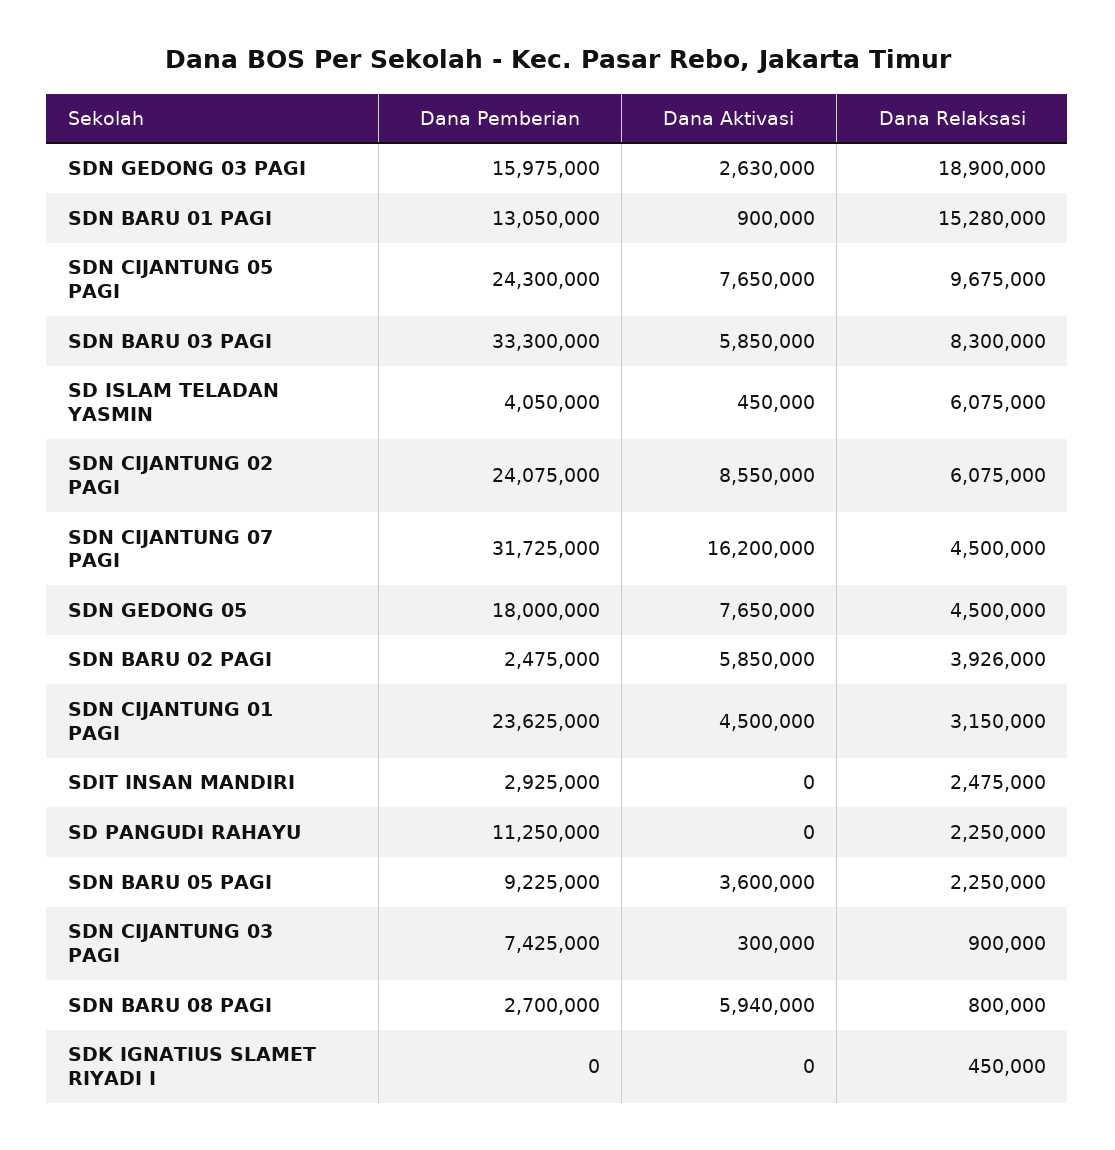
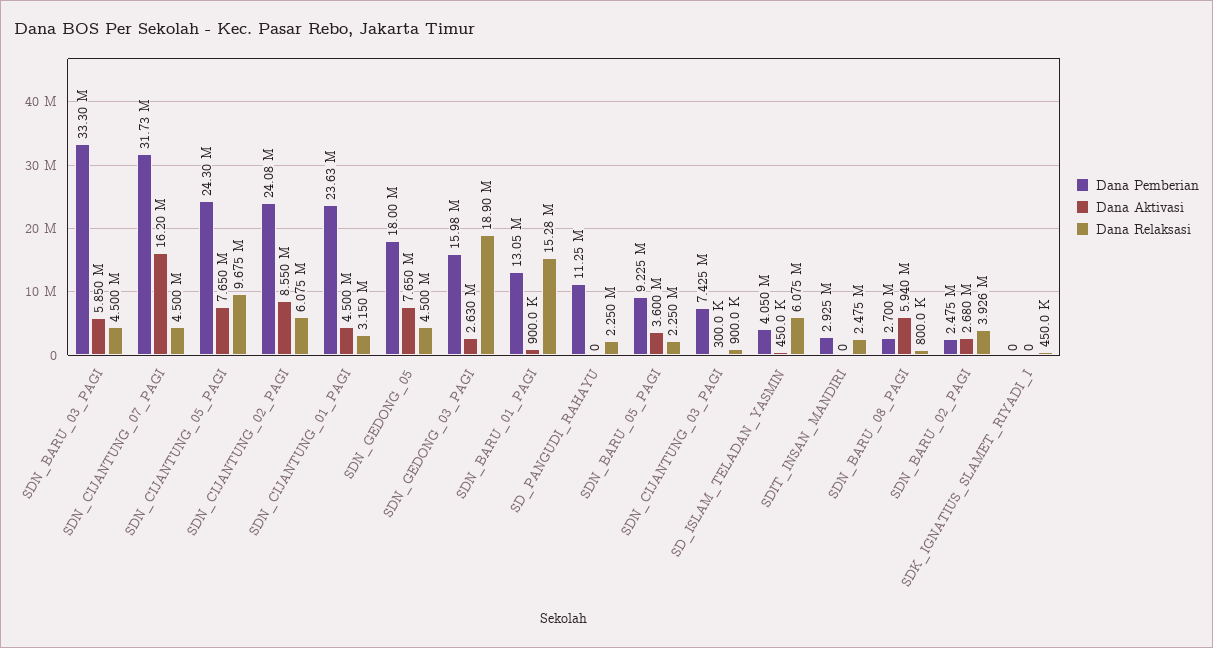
Dana Relaksasi, SDN BARU 03 PAGI: 8300000 -> 4500000
Dana Aktivasi, SDN BARU 02 PAGI: 5850000 -> 2680000

